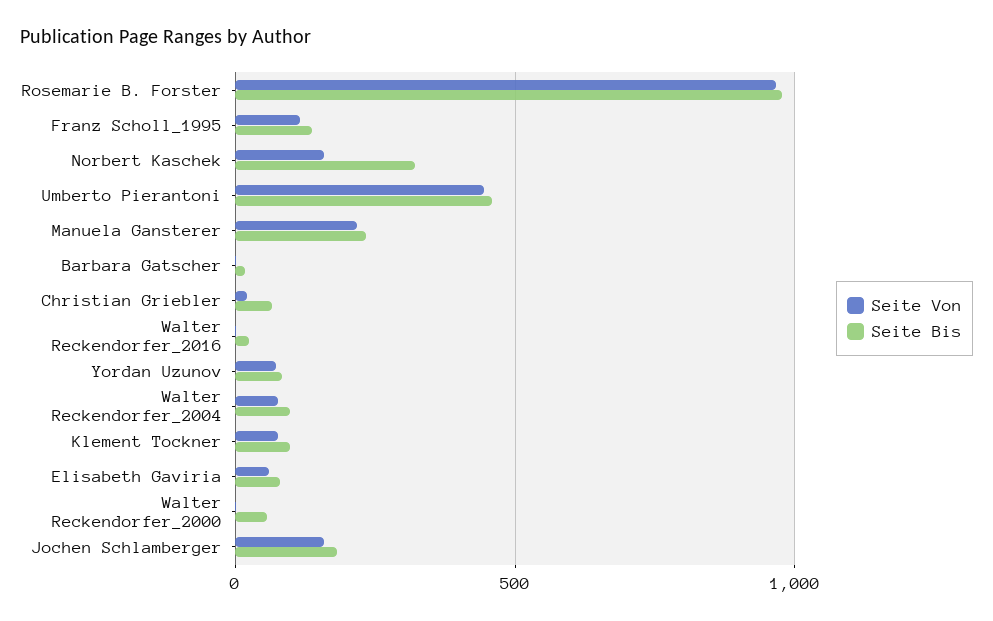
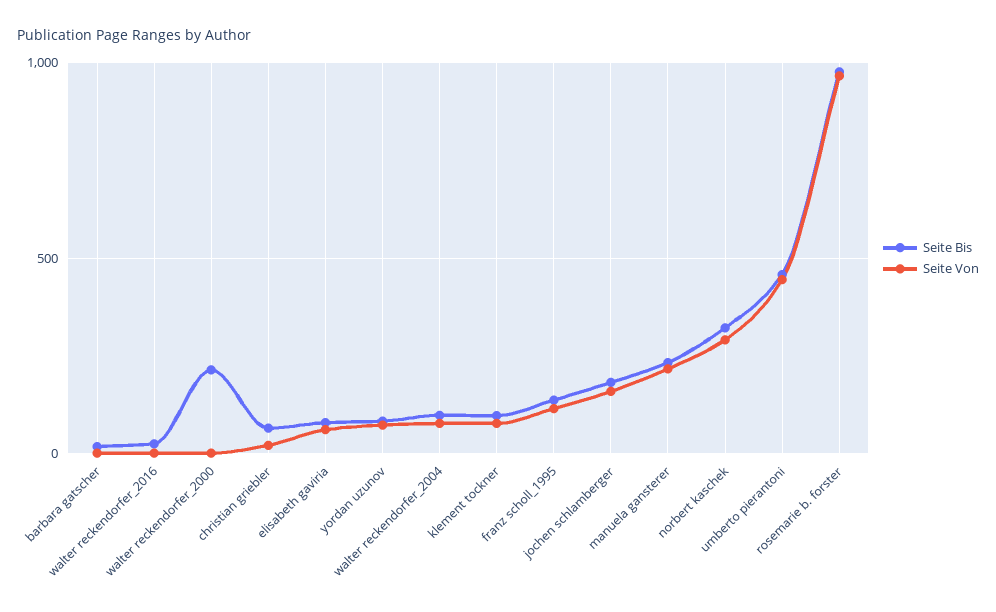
Seite Von, Norbert Kaschek: 150 -> 300
Seite Bis, Walter Reckendorfer_2000: 50 -> 200

